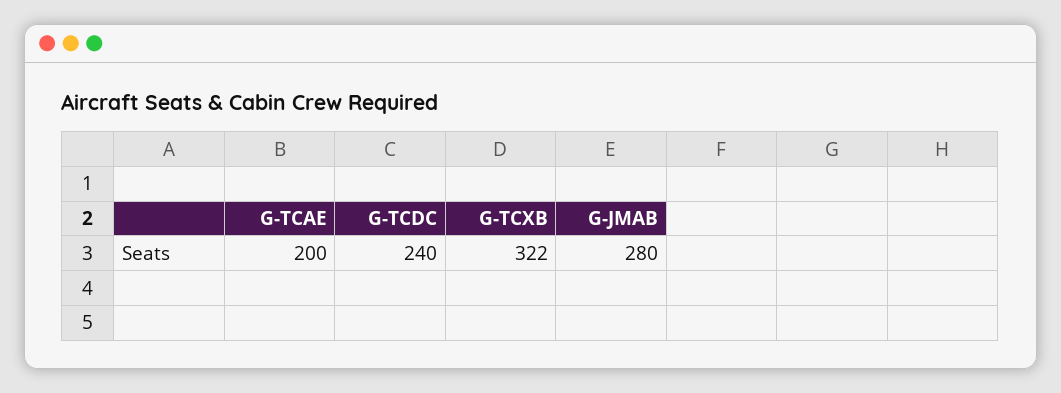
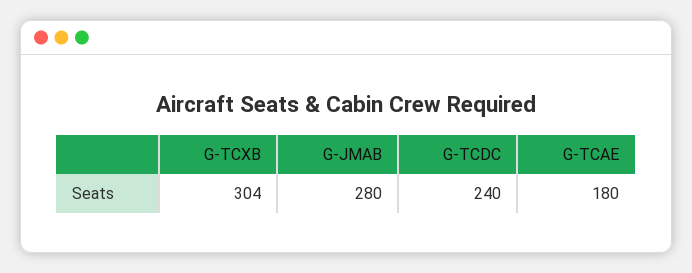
G-TCAE: 200 -> 180
G-TCXB: 322 -> 304

